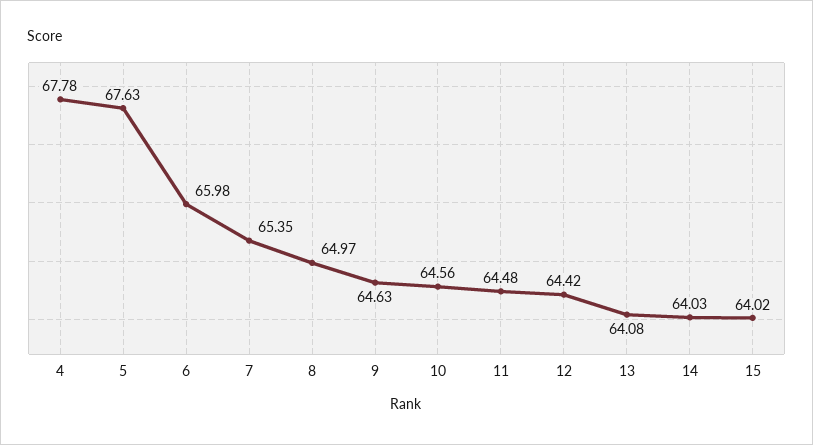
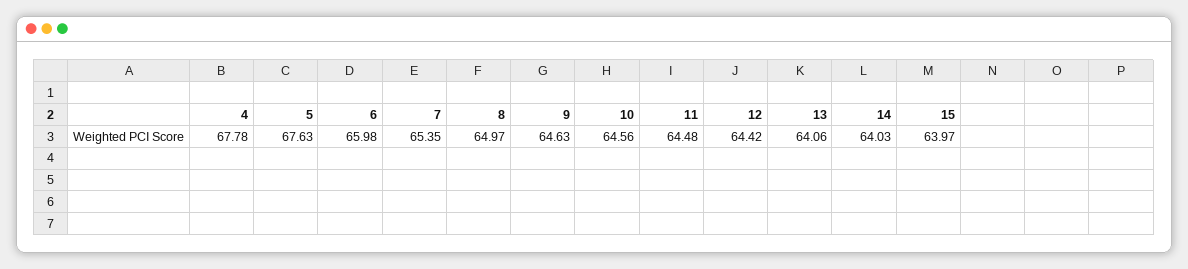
13: 64.08 -> 64.06
15: 64.02 -> 63.97

